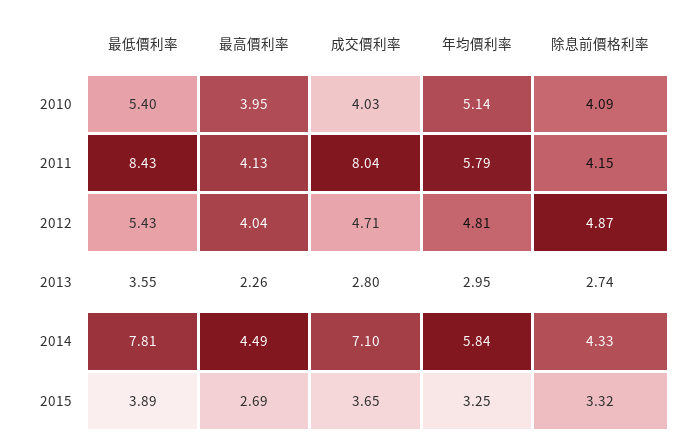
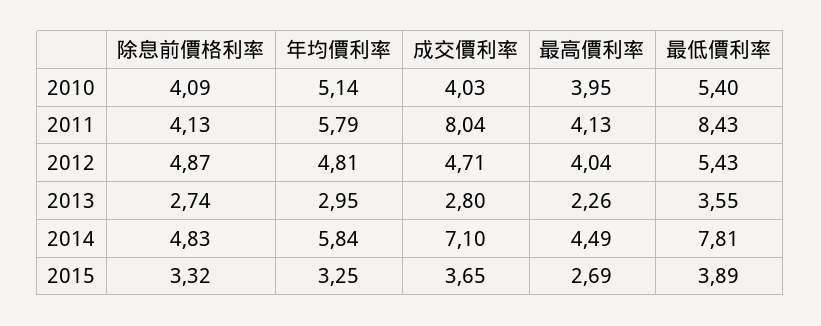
除息前價格利率, 2011: 4.15 -> 4.13
除息前價格利率, 2014: 4.33 -> 4.83

